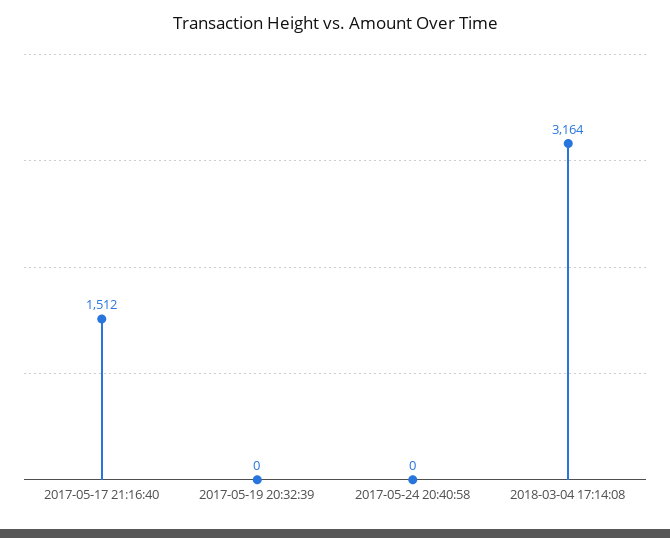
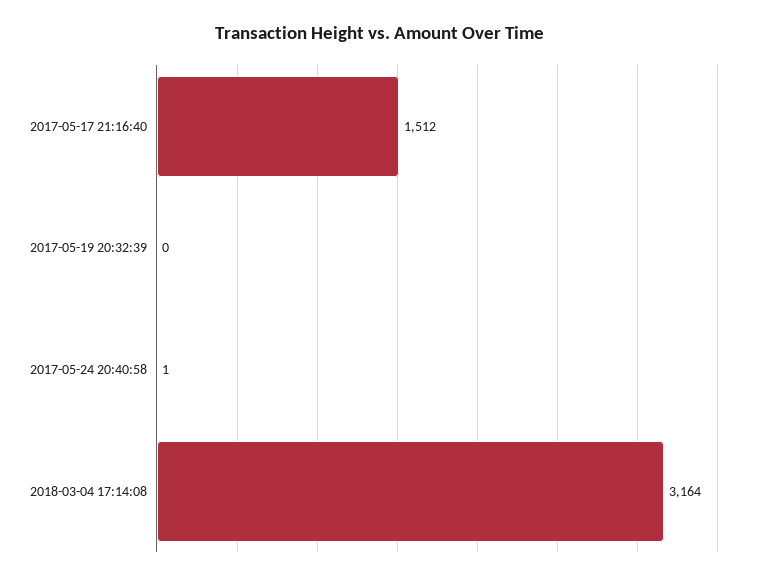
2017-05-24 20:40:58: 0 -> 1

